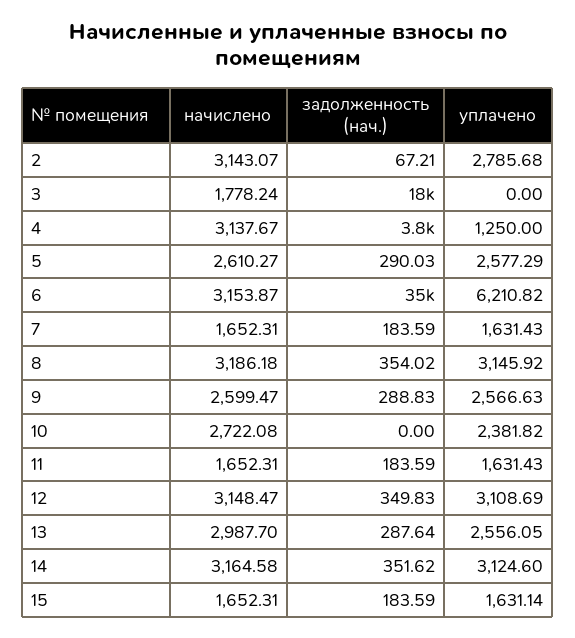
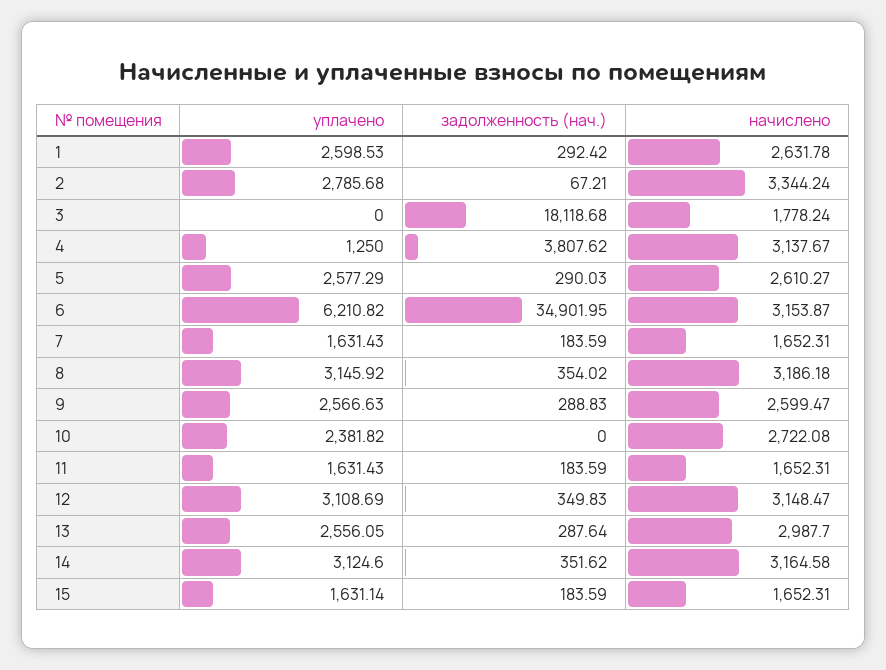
начислено, 2: 3143.07 -> 3344.24
уплачено, 1: none -> 2598.53
задолженность (нач.), 1: none -> 292.42
начислено, 1: none -> 2631.78

